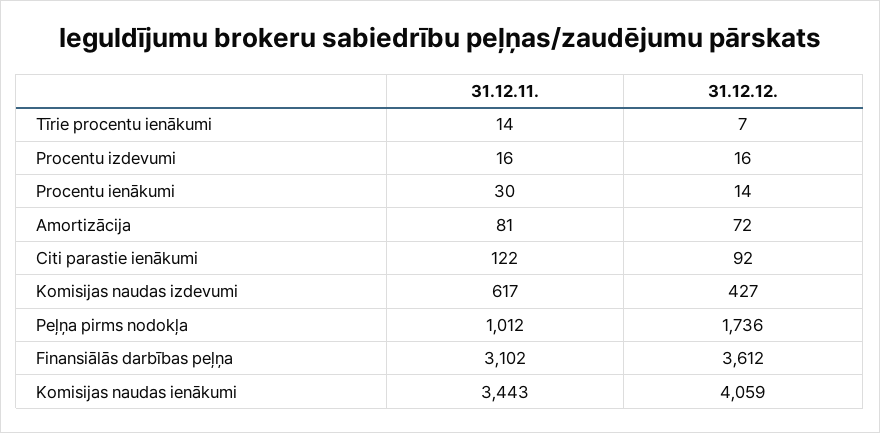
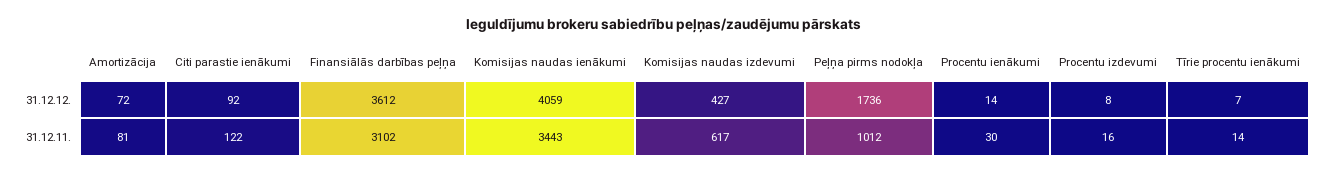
31.12.12., Procentu izdevumi: 16 -> 8

